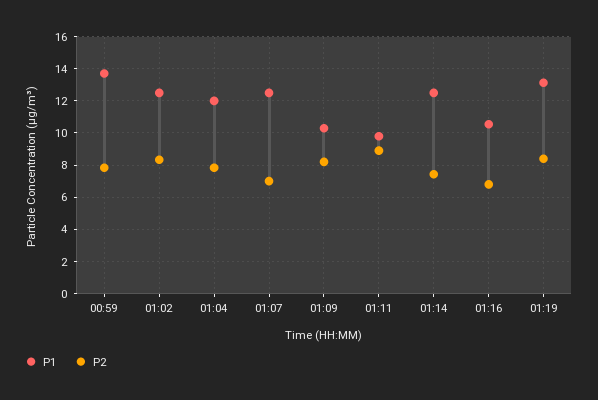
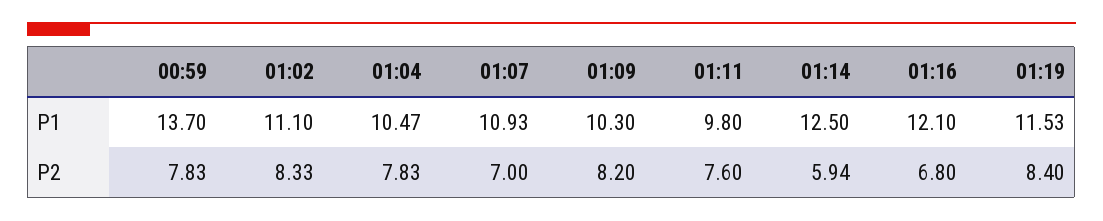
P1, 01:02: 12.5 -> 11.1
P1, 01:04: 12 -> 10.47
P1, 01:07: 12.5 -> 10.93
P2, 01:11: 9 -> 7.6
P2, 01:14: 7.5 -> 5.94
P1, 01:16: 10.5 -> 12.1
P1, 01:19: 13 -> 11.53

